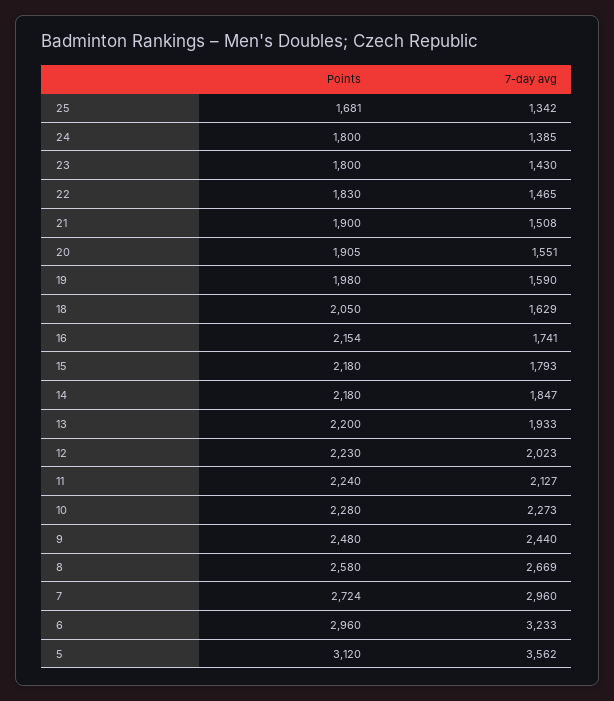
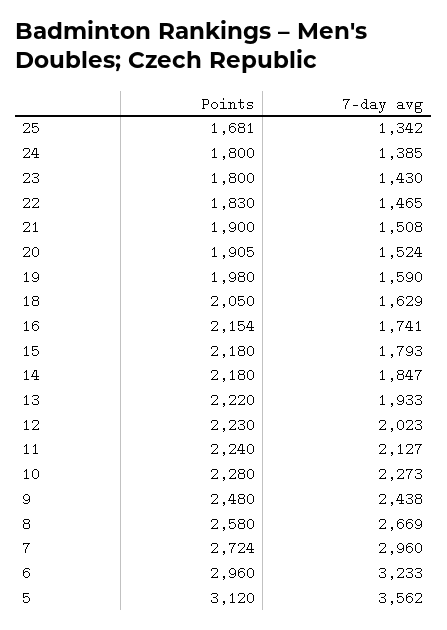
7-day avg, 20: 1551 -> 1524
Points, 13: 2200 -> 2220
7-day avg, 9: 2440 -> 2438

